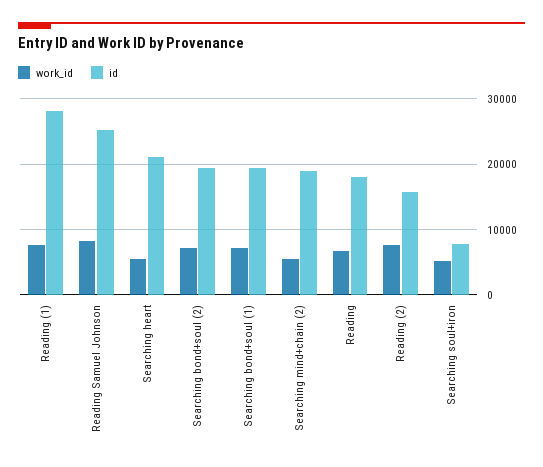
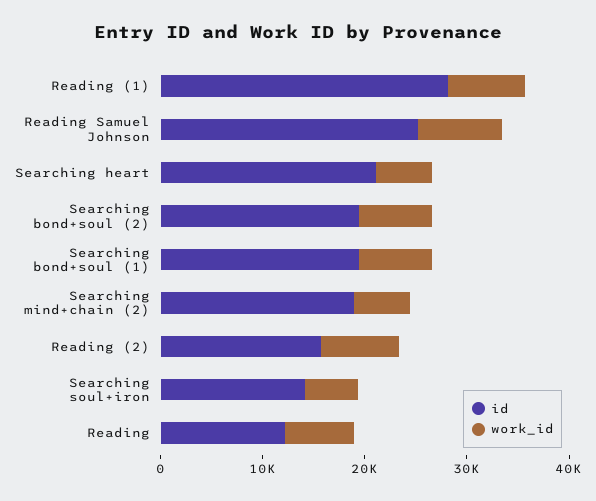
id, Reading: 18000 -> 12000
id, Searching soul+iron: 8000 -> 14000

